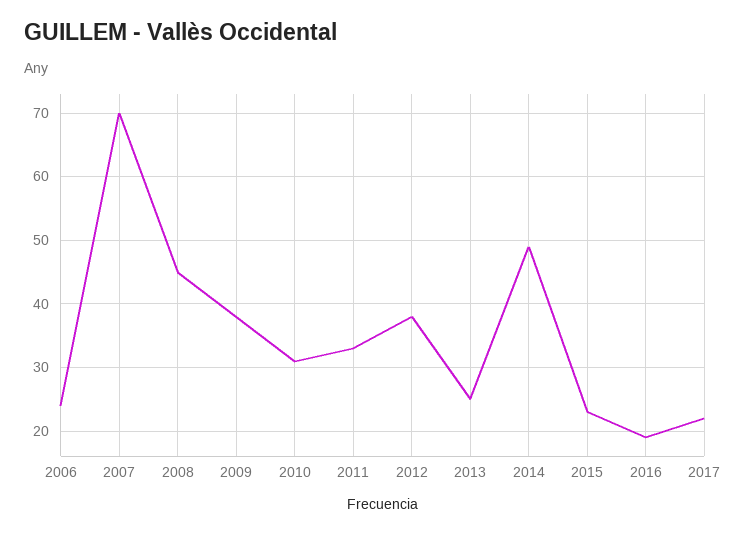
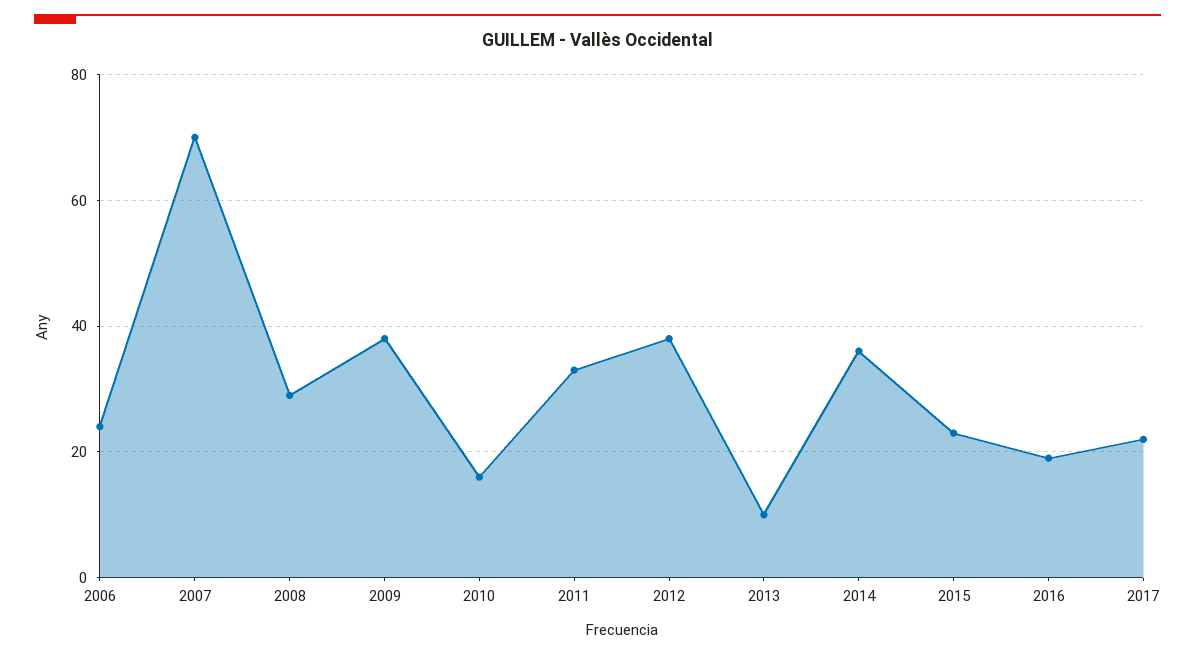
2008: 45 -> 30
2010: 31 -> 15
2013: 25 -> 10
2014: 49 -> 35

